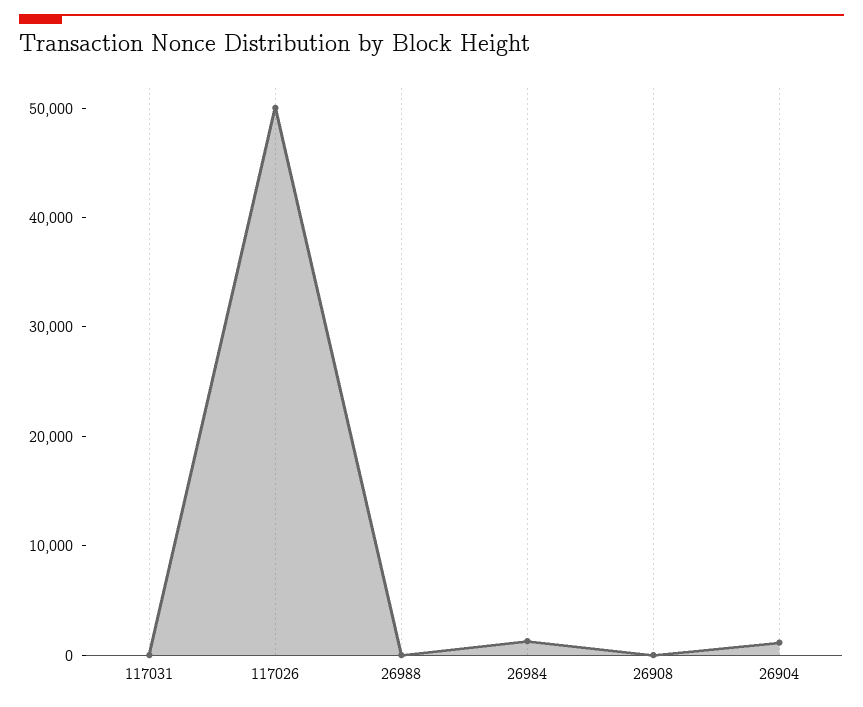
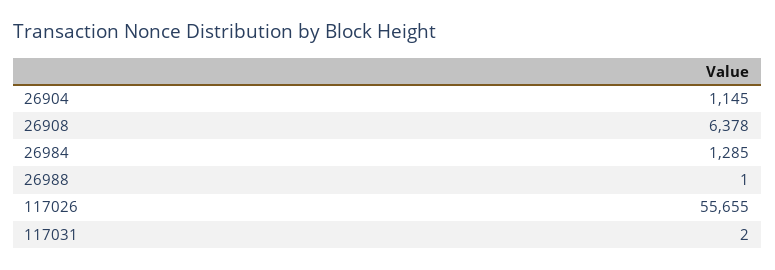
117026: 50000 -> 55655
26908: 0 -> 6378

